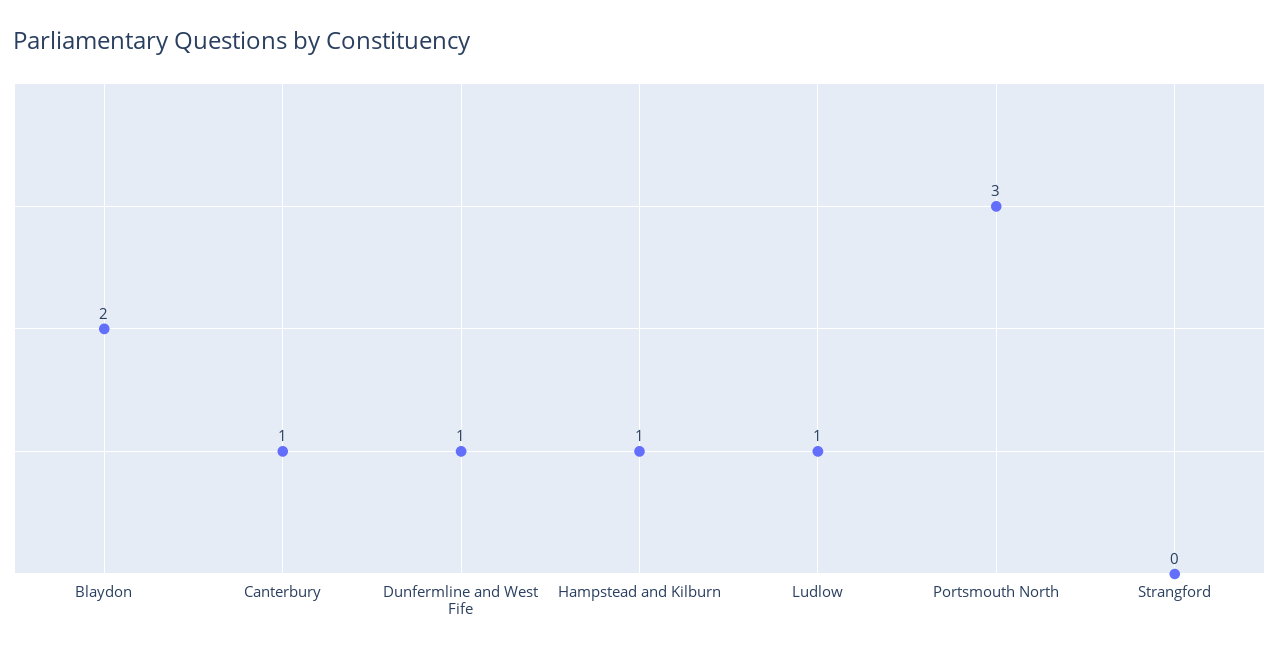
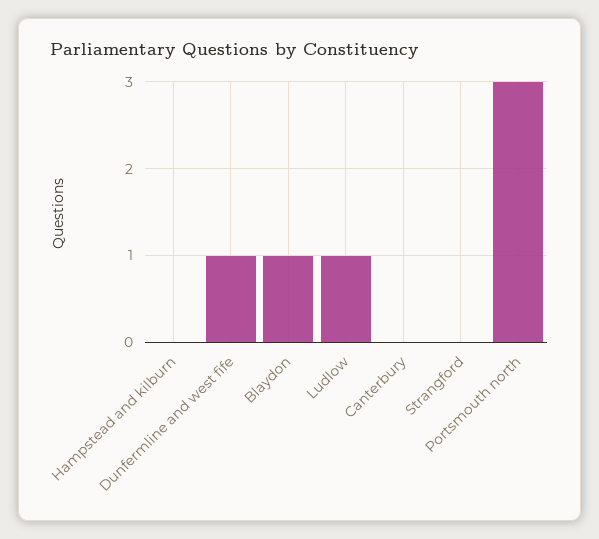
Blaydon: 2 -> 1
Canterbury: 1 -> 0
Hampstead and Kilburn: 1 -> 0

